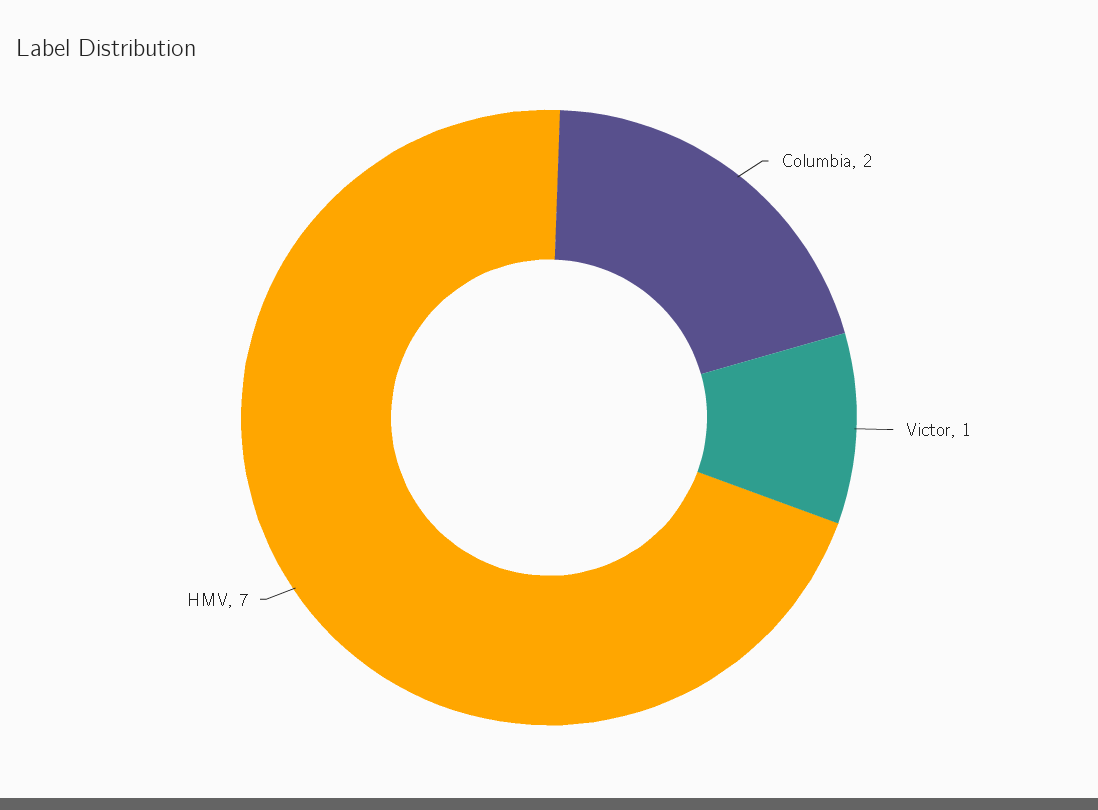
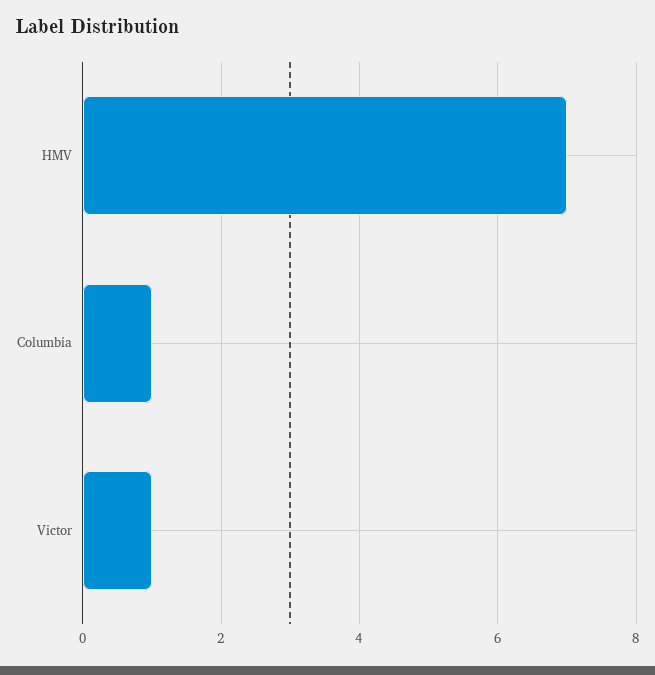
Columbia: 2 -> 1

